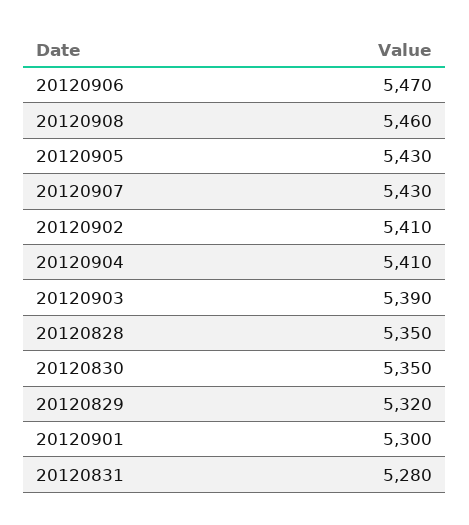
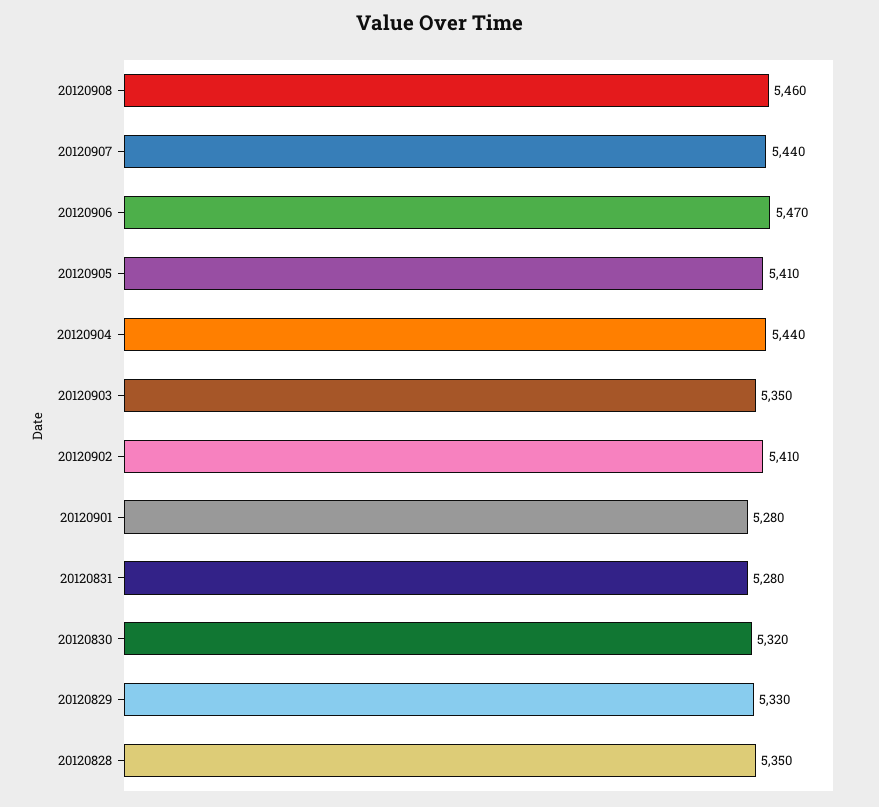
20120905: 5430 -> 5410
20120907: 5430 -> 5440
20120904: 5410 -> 5440
20120903: 5390 -> 5350
20120830: 5350 -> 5320
20120829: 5320 -> 5330
20120901: 5300 -> 5280

